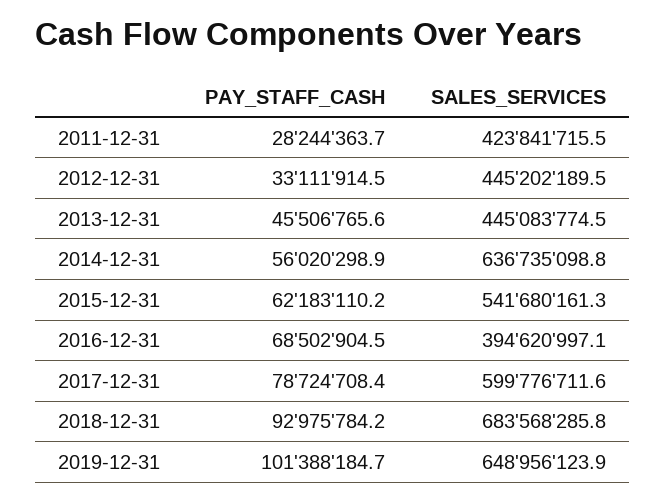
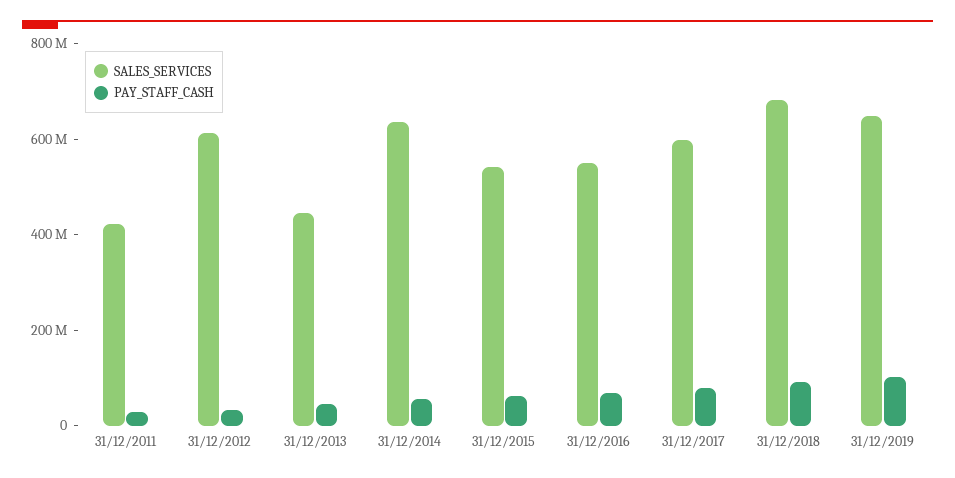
SALES_SERVICES, 2012-12-31: 445202189.5 -> 600000000
SALES_SERVICES, 2016-12-31: 394620997.1 -> 550000000

